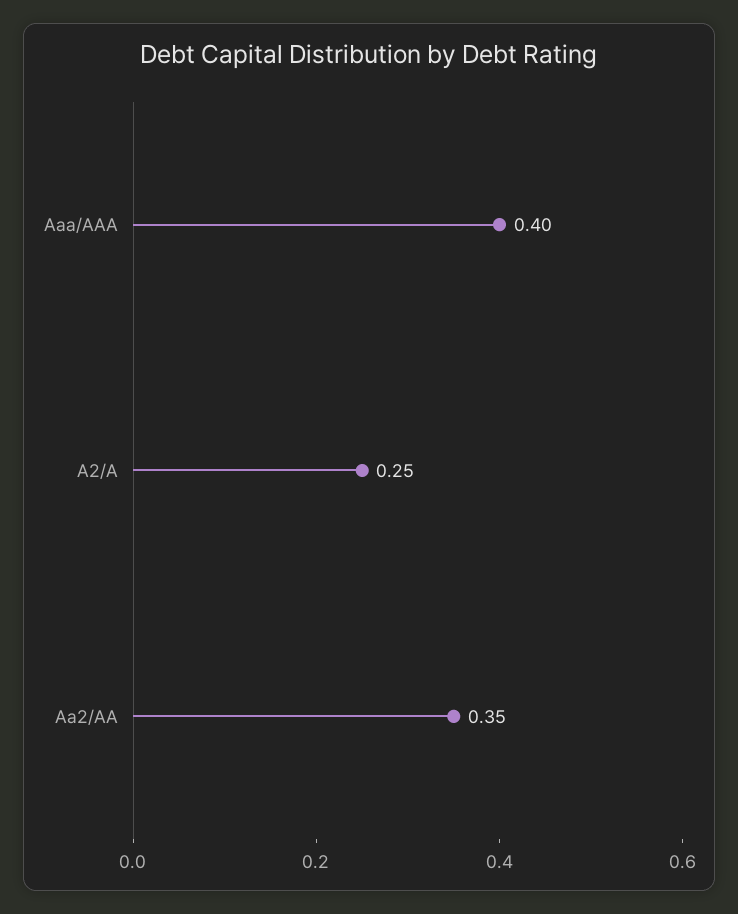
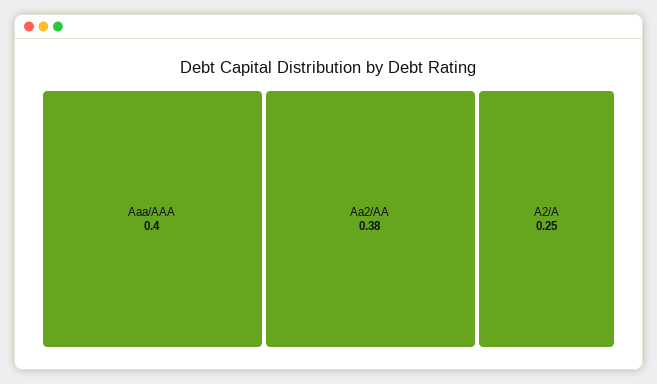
Aa2/AA: 0.35 -> 0.38

